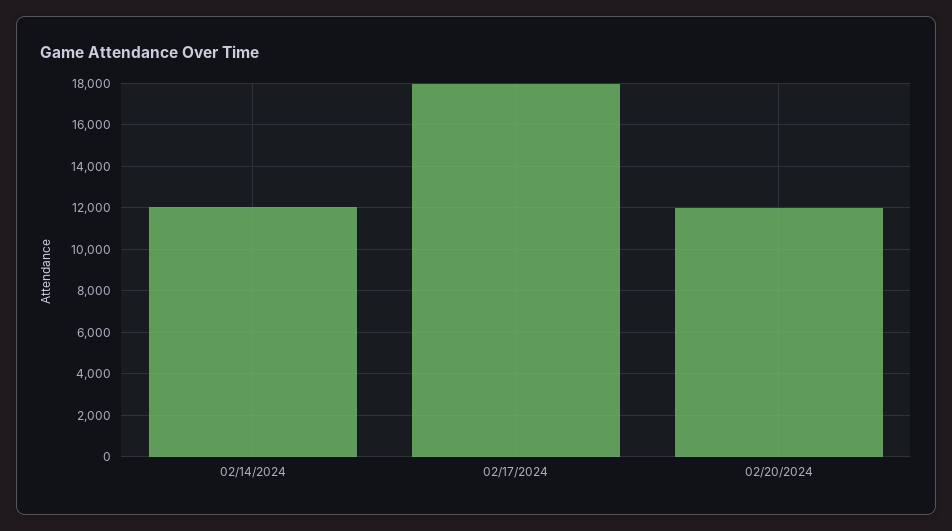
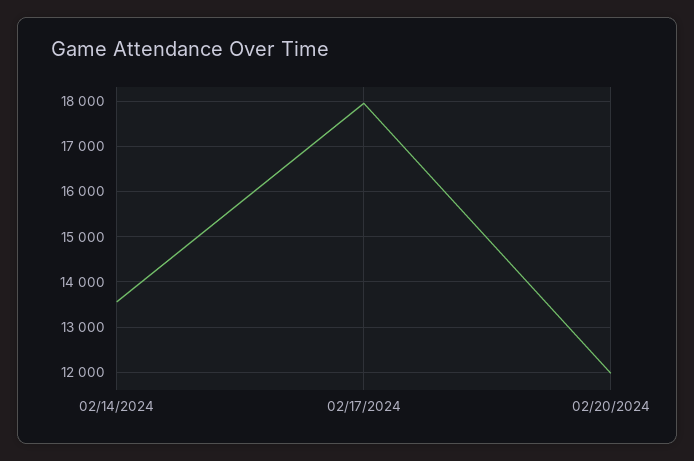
02/14/2024: 12000 -> 13600

